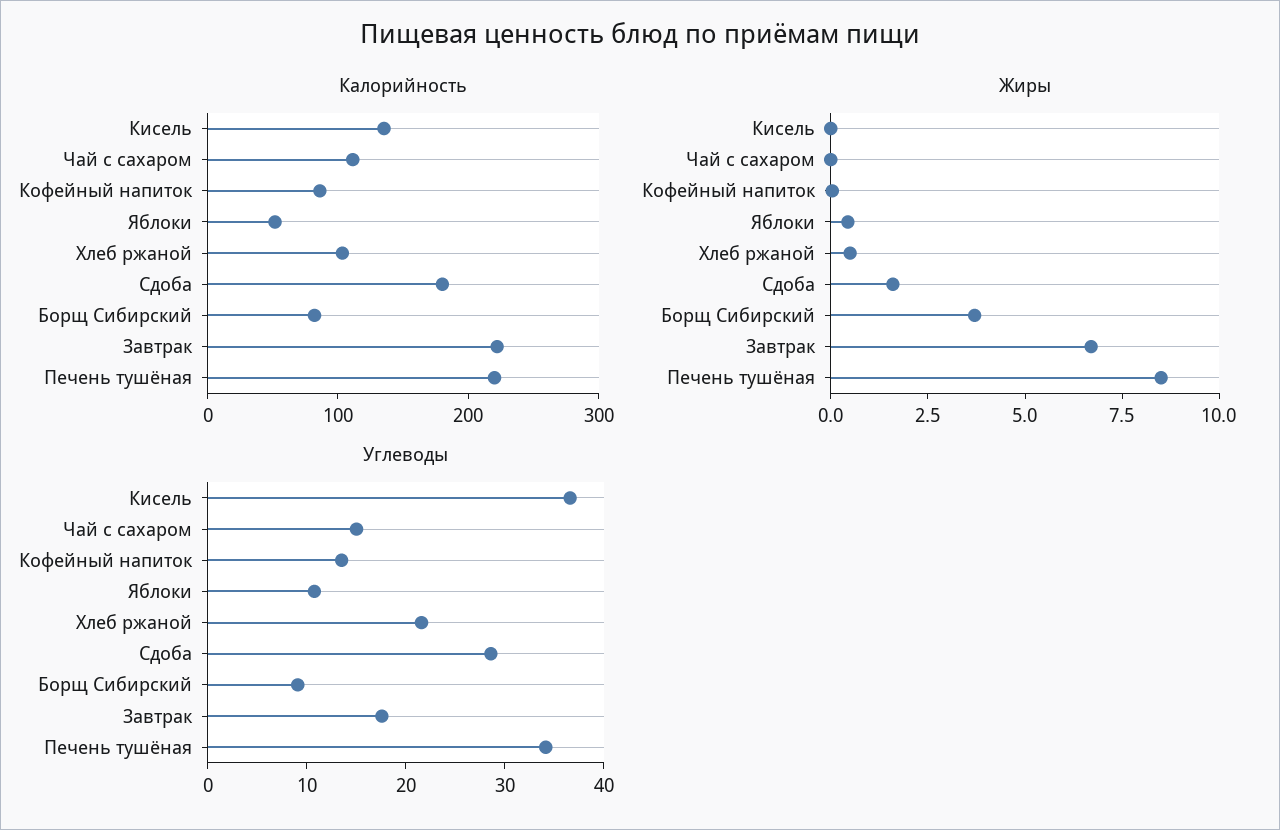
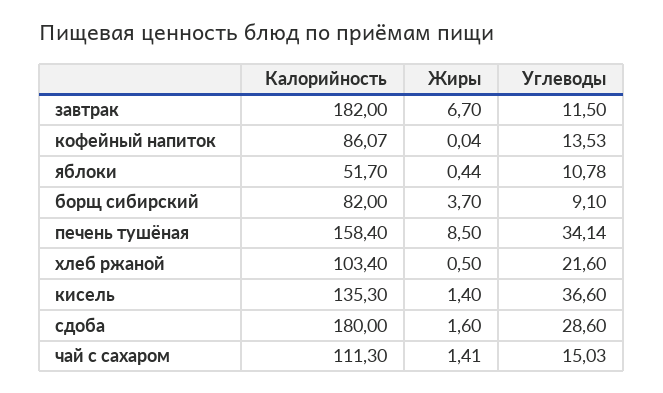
Калорийность, Завтрак: 220 -> 182
Калорийность, Печень тушёная: 220 -> 158.4
Жиры, Кисель: 0 -> 1.4
Жиры, Чай с сахаром: 0 -> 1.41
Углеводы, Завтрак: 18 -> 11.5

